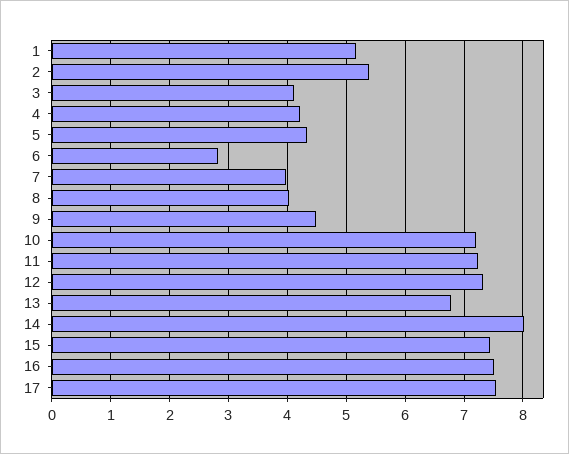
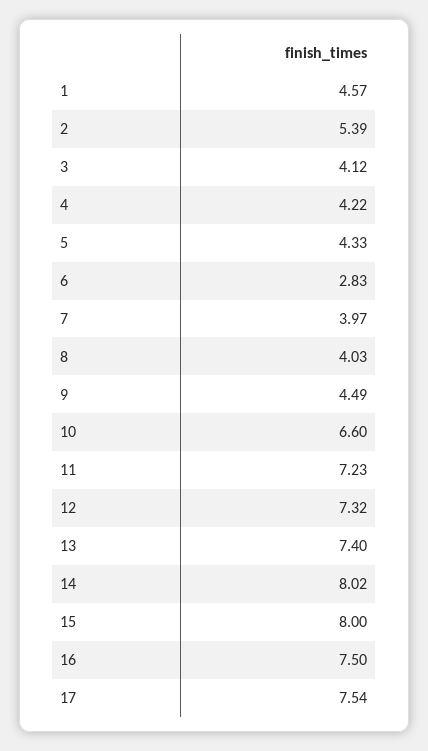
1: 5.2 -> 4.57
10: 7.2 -> 6.6
13: 6.8 -> 7.4
15: 7.4 -> 8

